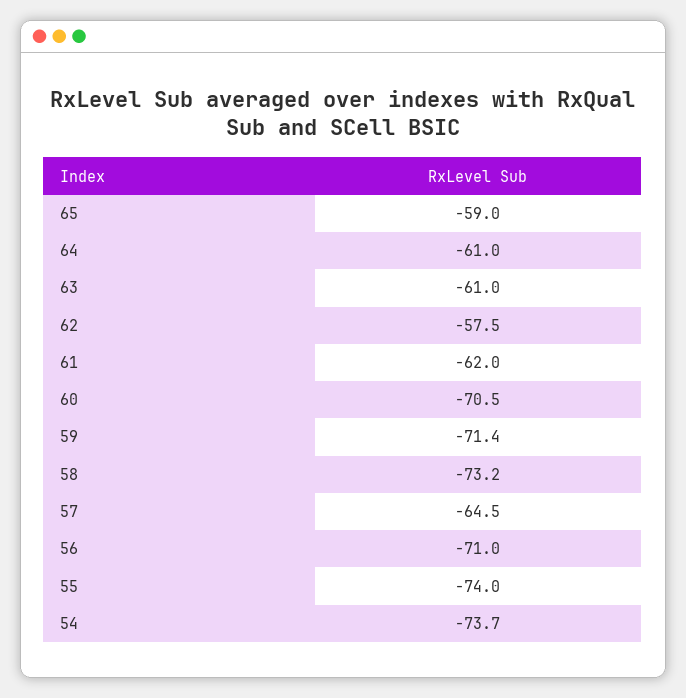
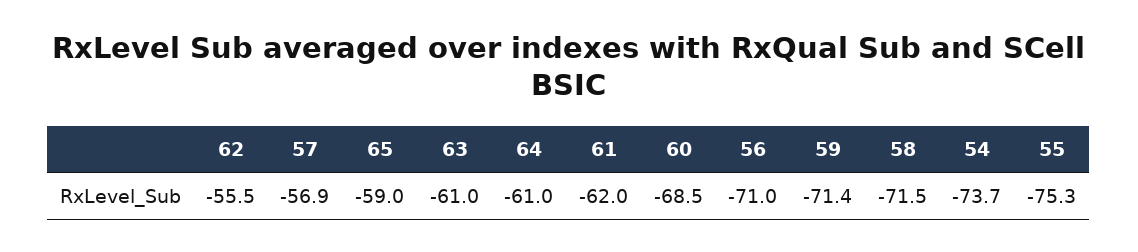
62: -57.5 -> -55.5
60: -70.5 -> -68.5
58: -73.2 -> -71.5
57: -64.5 -> -56.9
55: -74 -> -75.3

